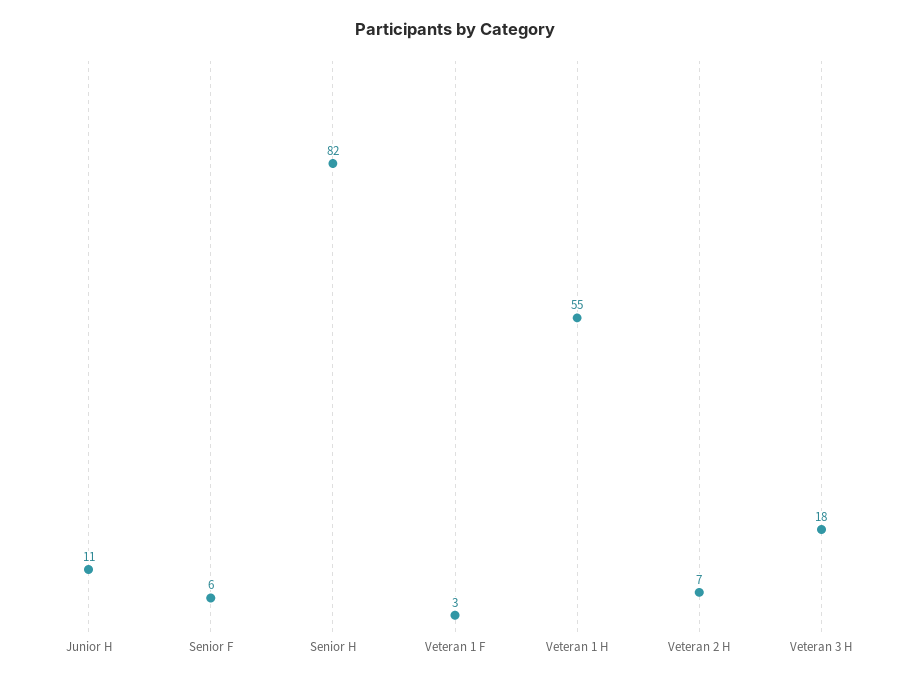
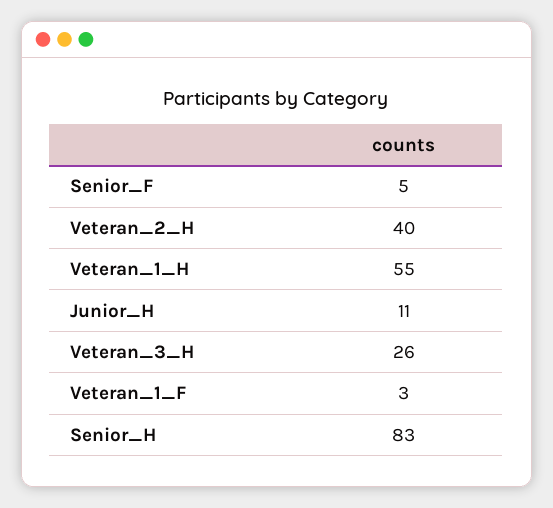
Senior F: 6 -> 5
Senior H: 82 -> 83
Veteran 2 H: 7 -> 40
Veteran 3 H: 18 -> 26

